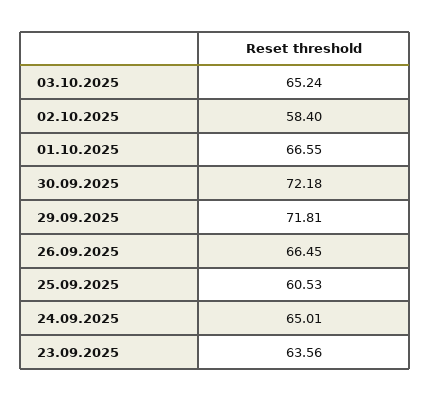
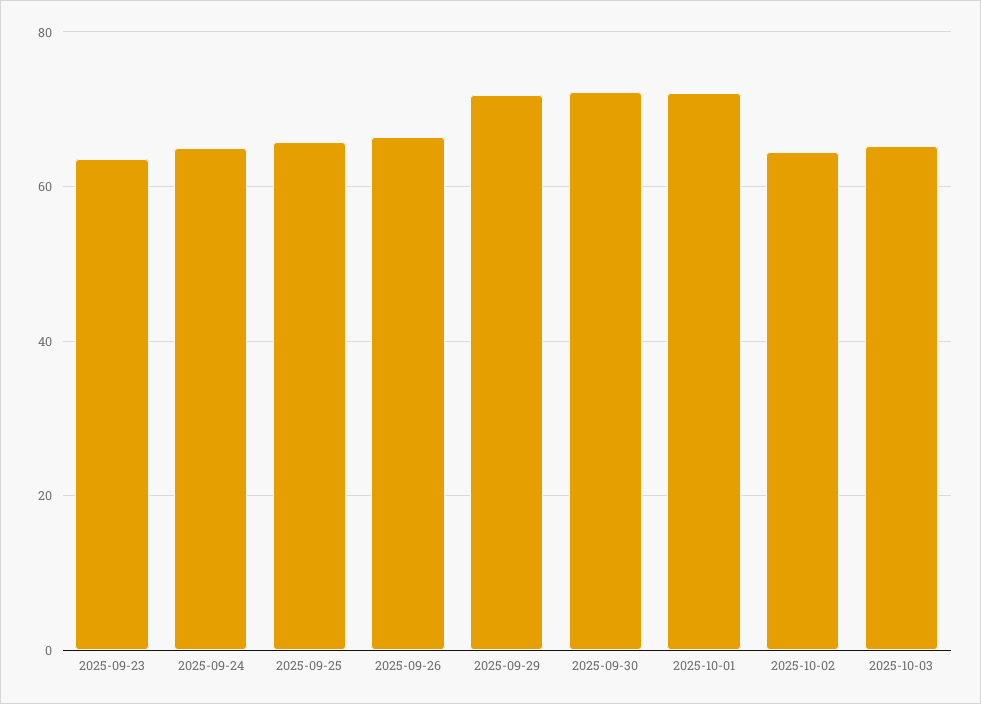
02.10.2025: 58.4 -> 64
01.10.2025: 66.55 -> 72
25.09.2025: 60.53 -> 66

